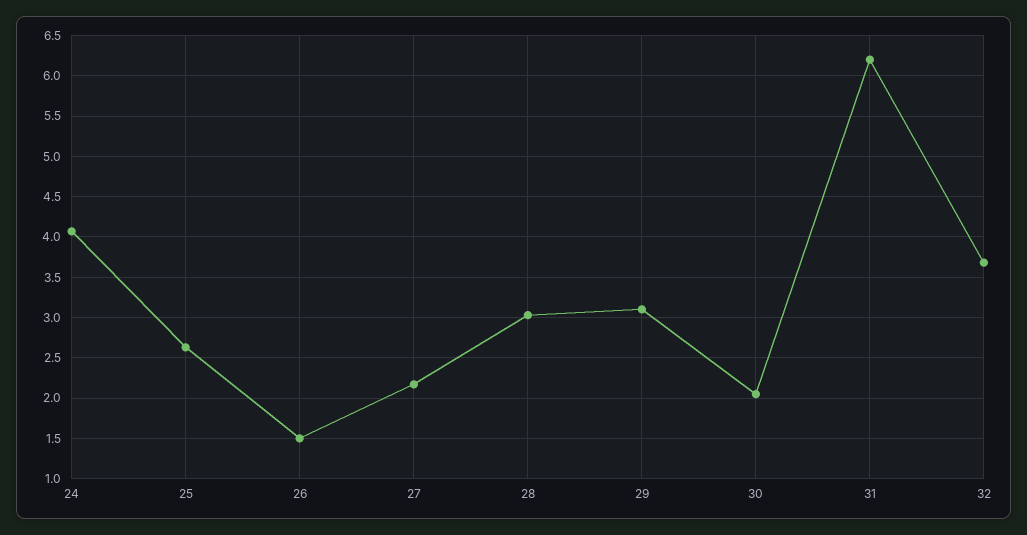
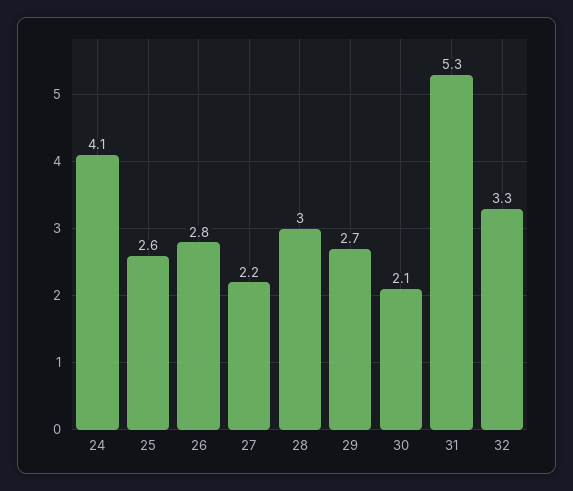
26: 1.5 -> 2.8
29: 3.1 -> 2.7
31: 6.2 -> 5.3
32: 3.7 -> 3.3

